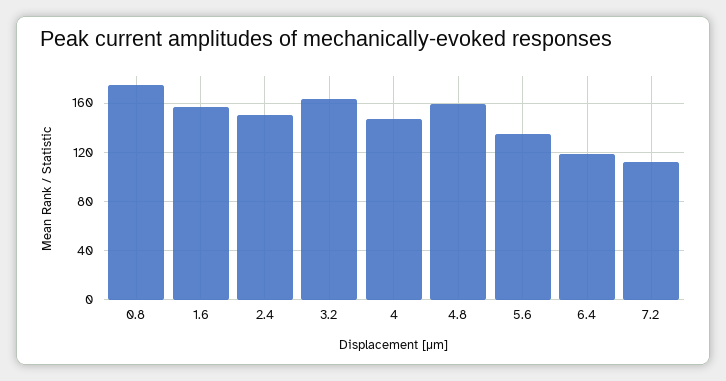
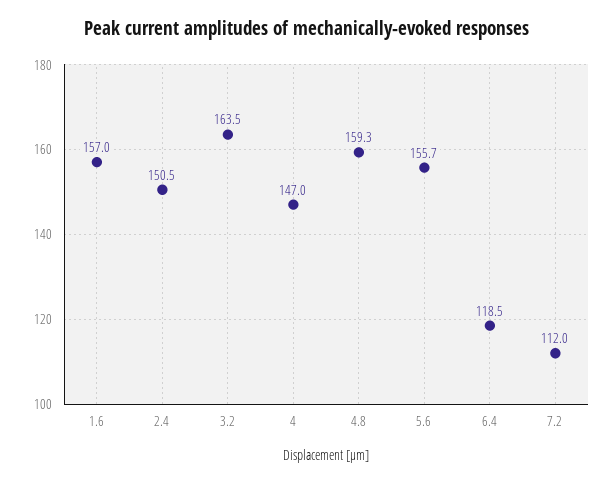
0.8: 175 -> none
5.6: 135 -> 155.7

